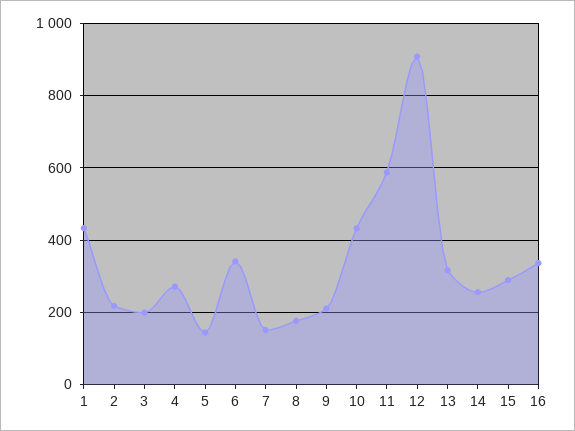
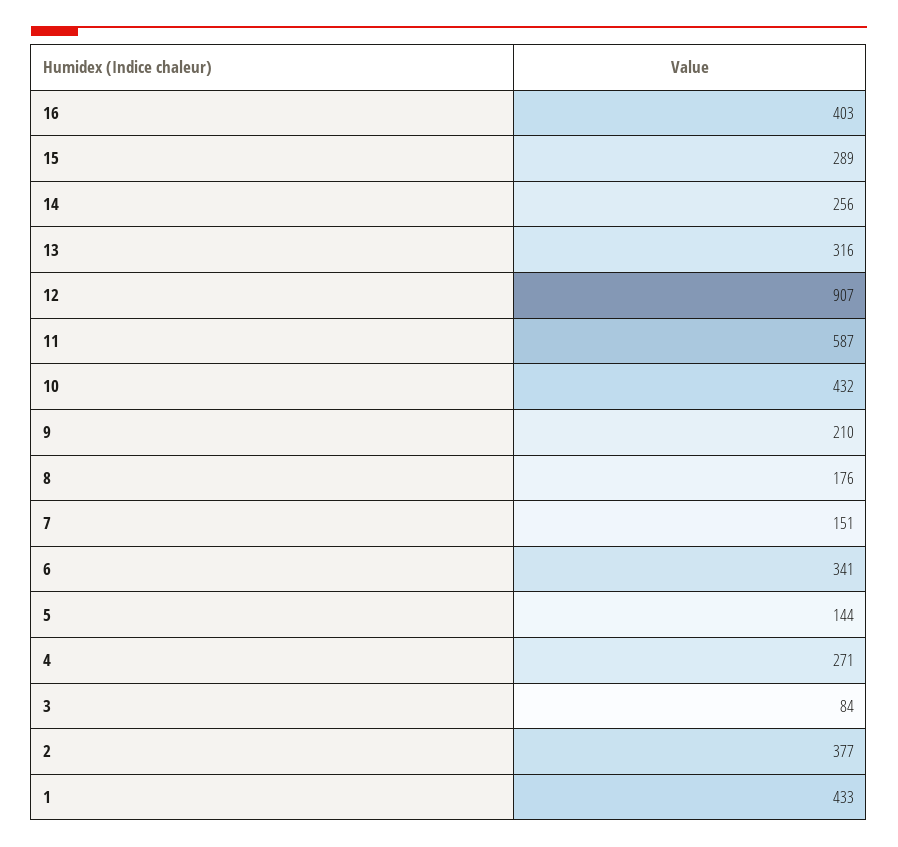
2: 220 -> 377
3: 200 -> 84
16: 340 -> 403

